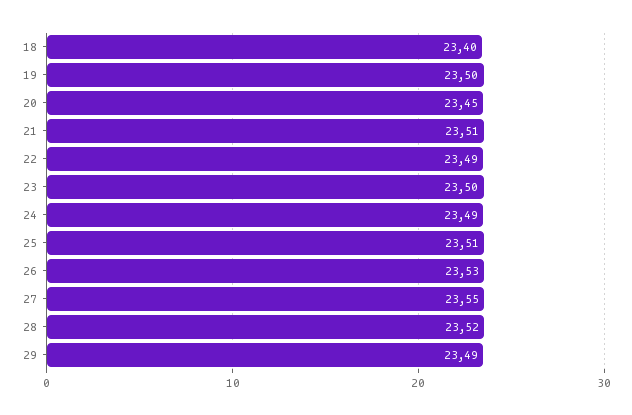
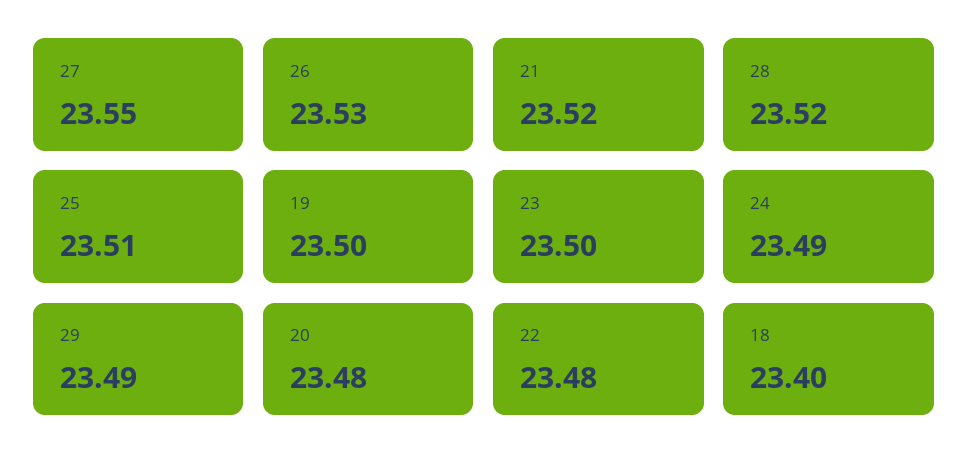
20: 23.45 -> 23.48
21: 23.51 -> 23.52
22: 23.49 -> 23.48

